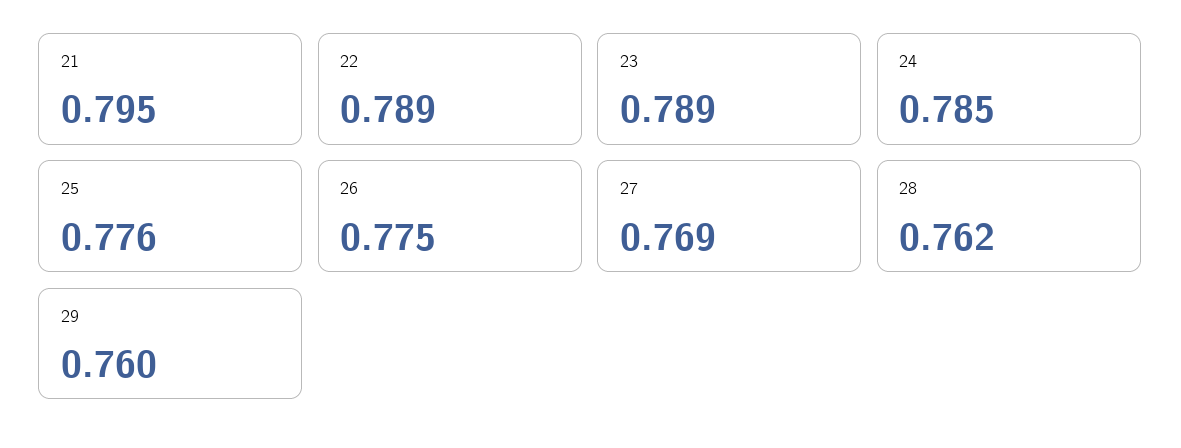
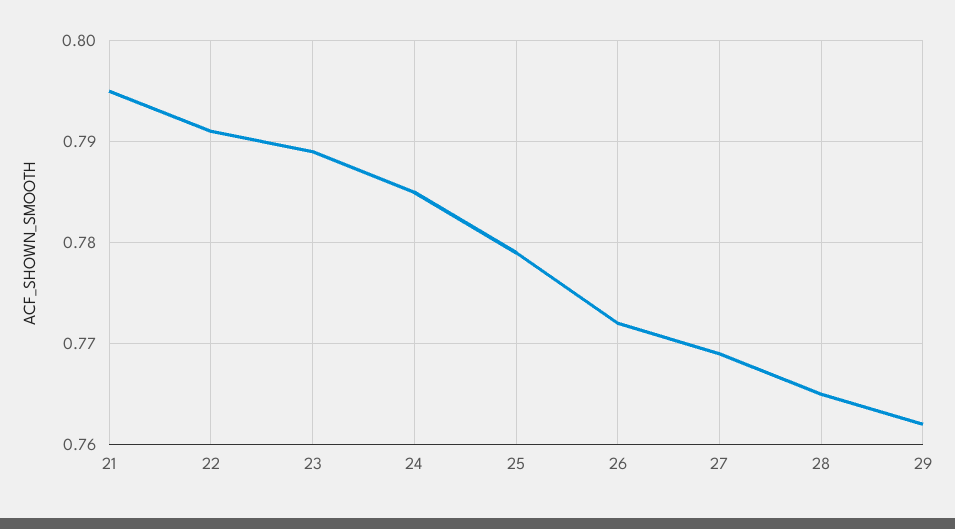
22: 0.789 -> 0.791
25: 0.776 -> 0.779
26: 0.775 -> 0.772
28: 0.762 -> 0.765
29: 0.76 -> 0.762

